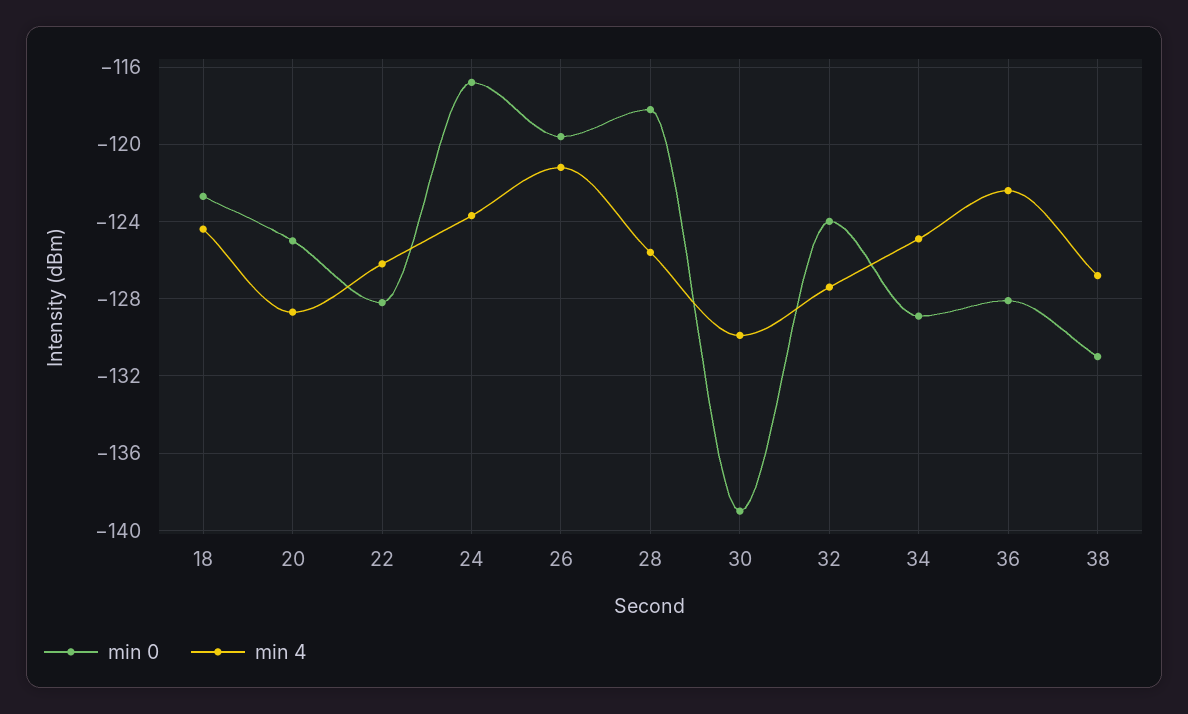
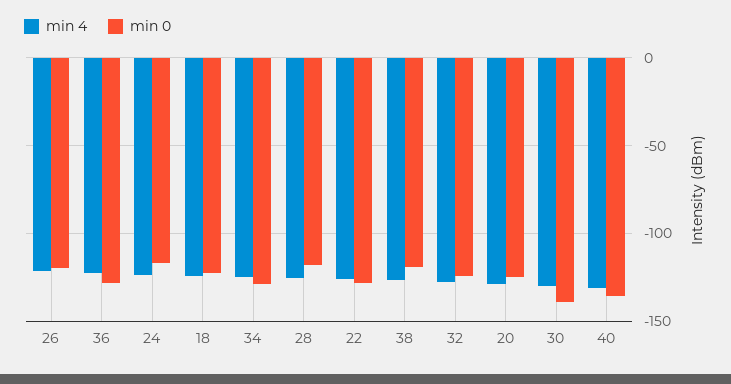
min 0, 38: -131 -> -120
min 4, 40: none -> -130
min 0, 40: none -> -135

